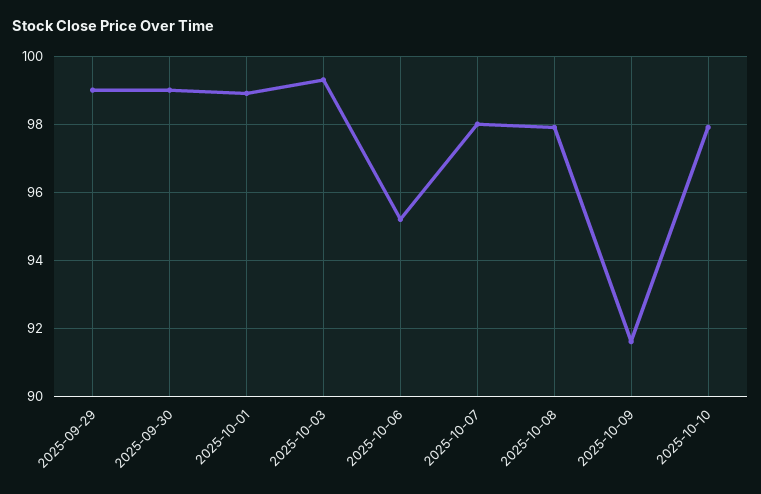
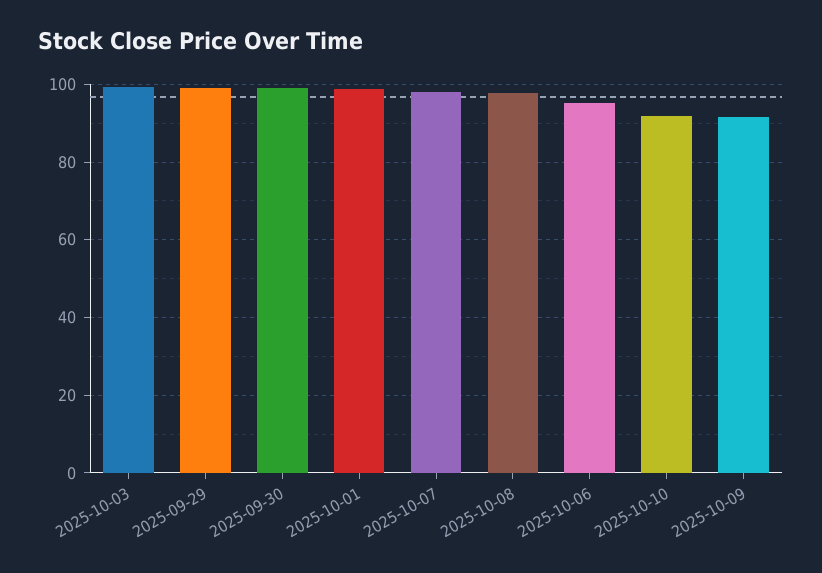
2025-10-10: 98 -> 92

